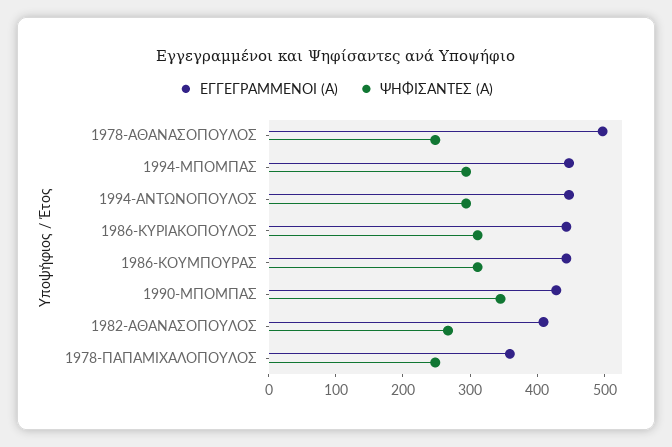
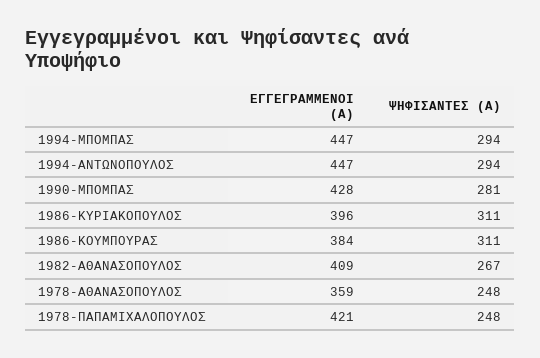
ΕΓΓΕΓΡΑΜΜΕΝΟΙ (Α), 1978-ΑΘΑΝΑΣΟΠΟΥΛΟΣ: 500 -> 359
ΕΓΓΕΓΡΑΜΜΕΝΟΙ (Α), 1986-ΚΥΡΙΑΚΟΠΟΥΛΟΣ: 440 -> 396
ΕΓΓΕΓΡΑΜΜΕΝΟΙ (Α), 1986-ΚΟΥΜΠΟΥΡΑΣ: 440 -> 384
ΨΗΦΙΣΑΝΤΕΣ (Α), 1990-ΜΠΟΜΠΑΣ: 340 -> 281
ΕΓΓΕΓΡΑΜΜΕΝΟΙ (Α), 1978-ΠΑΠΑΜΙΧΑΛΟΠΟΥΛΟΣ: 360 -> 421

